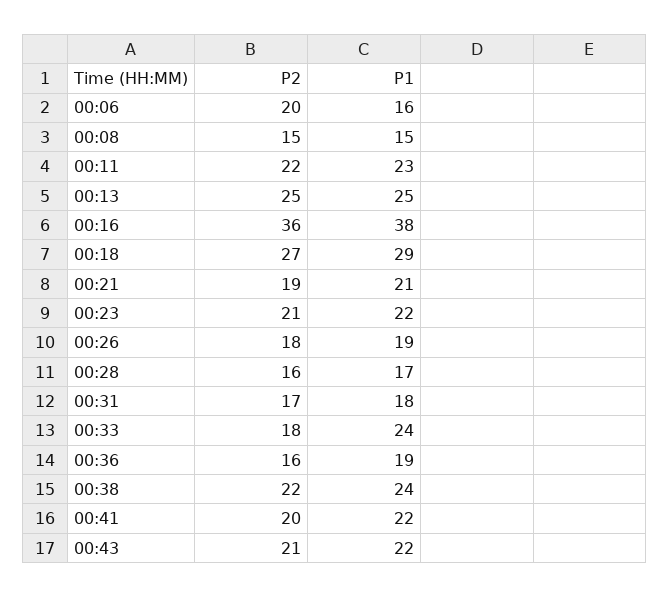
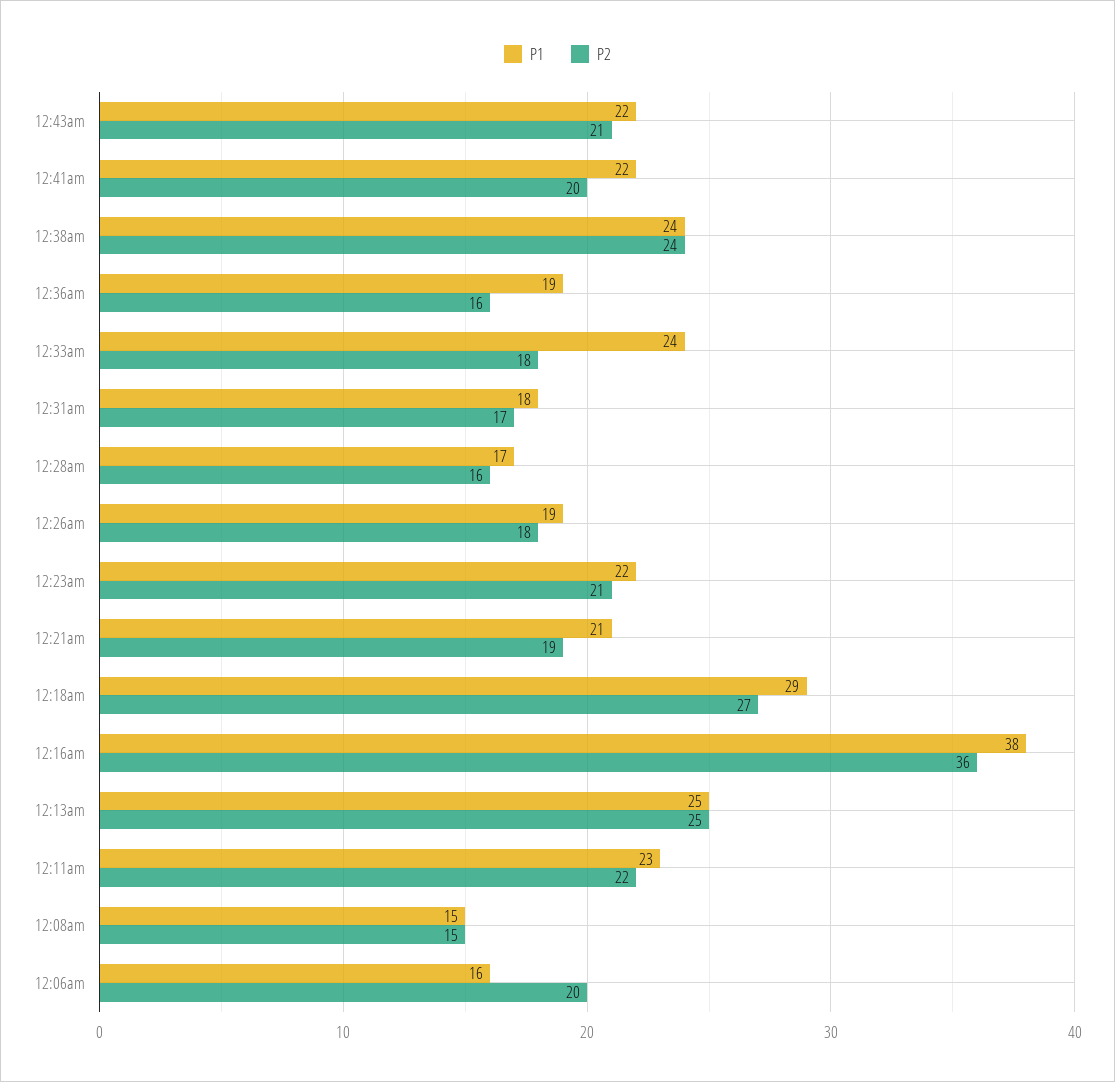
P2, 00:38: 22 -> 24

